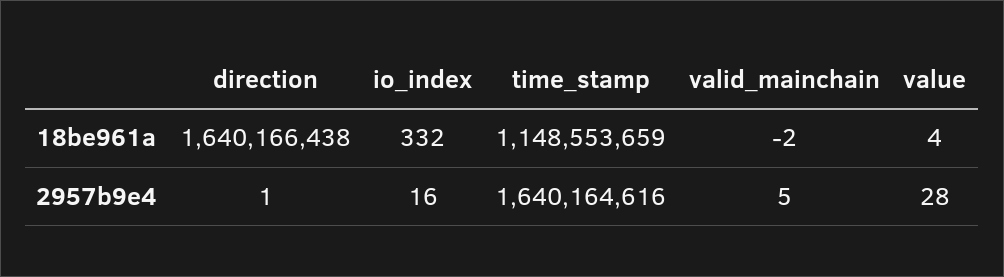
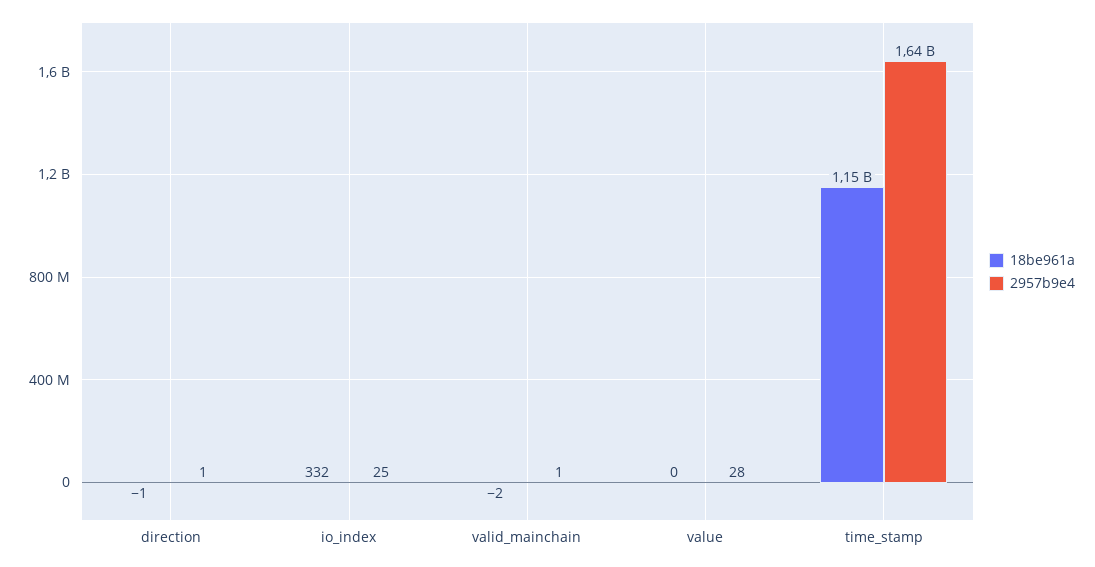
18be961a, direction: 1640166438 -> -1
18be961a, value: 4 -> 0
2957b9e4, io_index: 16 -> 25
2957b9e4, valid_mainchain: 5 -> 1

